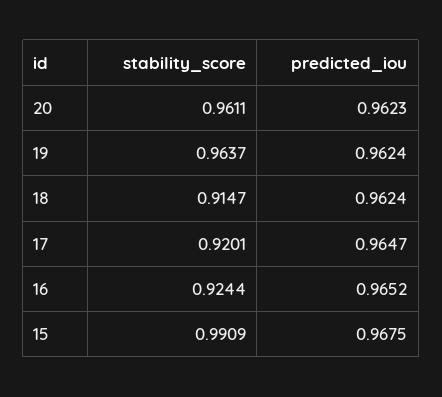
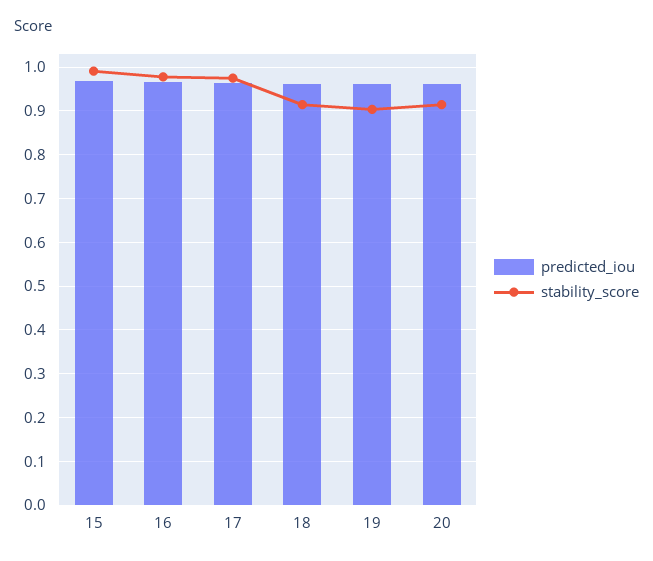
stability_score, 20: 0.9611 -> 0.92
stability_score, 19: 0.9637 -> 0.9
stability_score, 17: 0.9201 -> 0.98
stability_score, 16: 0.9244 -> 0.98

